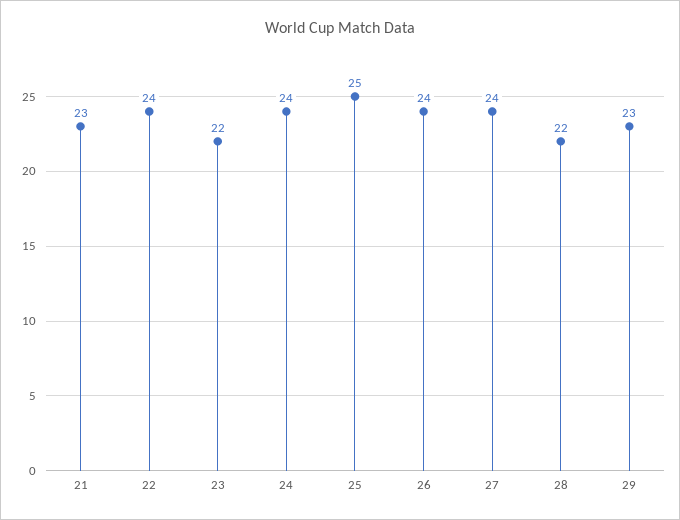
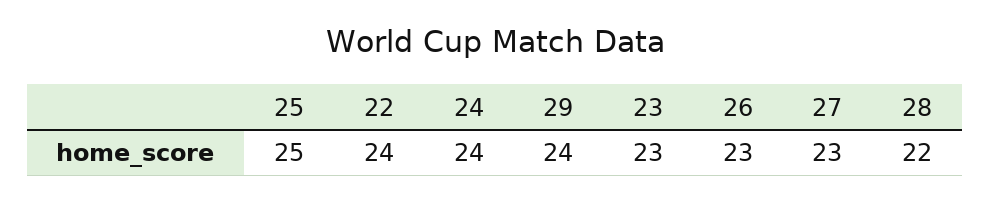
21: 23 -> none
23: 22 -> 23
26: 24 -> 23
27: 24 -> 23
29: 23 -> 24

